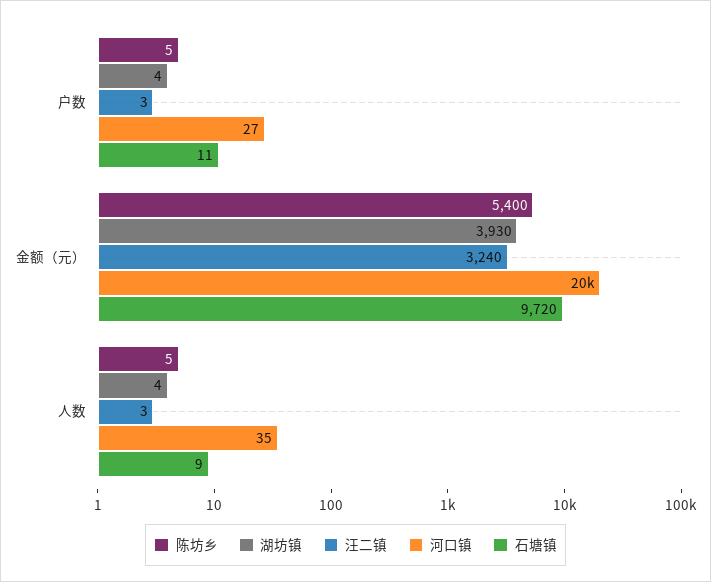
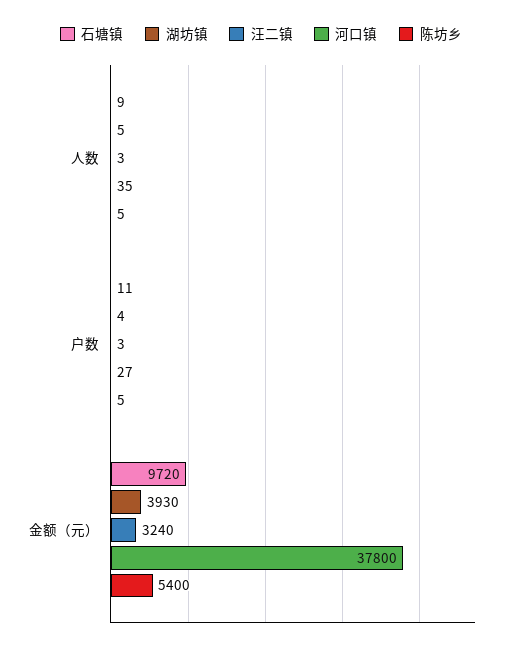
河口镇, 金额（元）: 20000 -> 37800
湖坊镇, 人数: 4 -> 5

